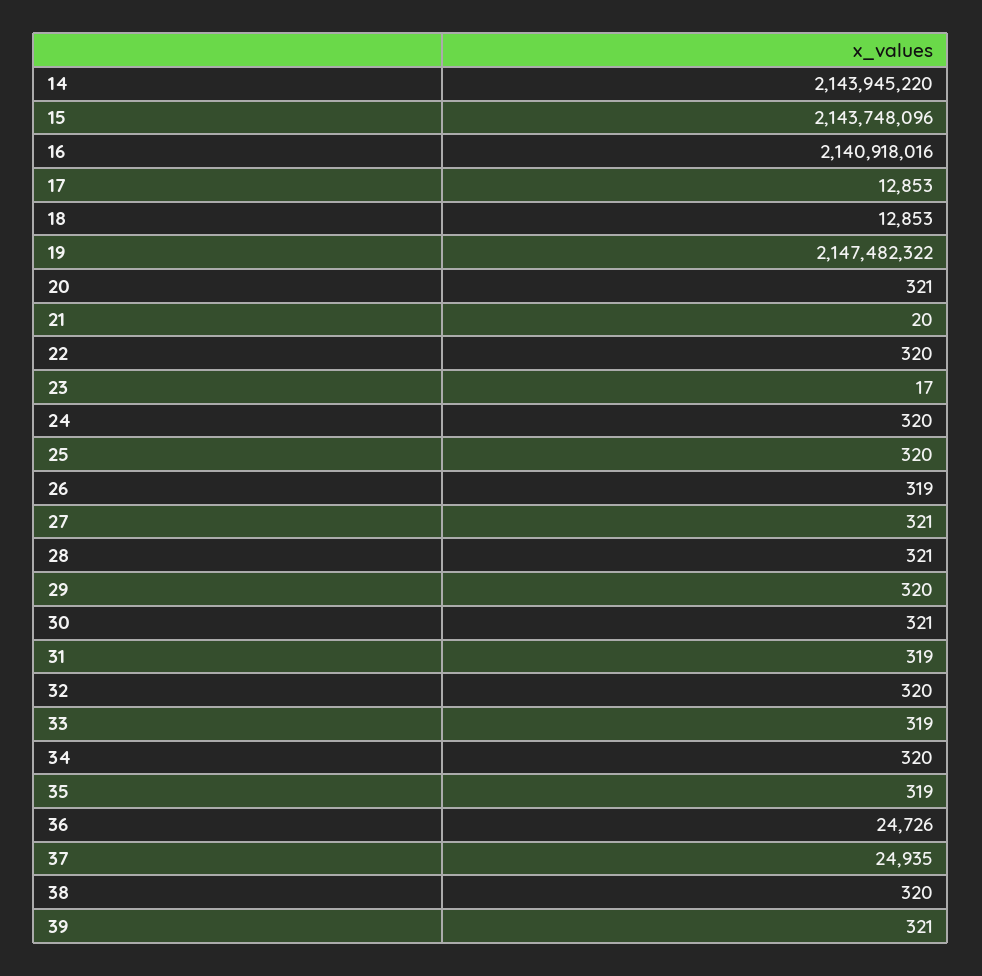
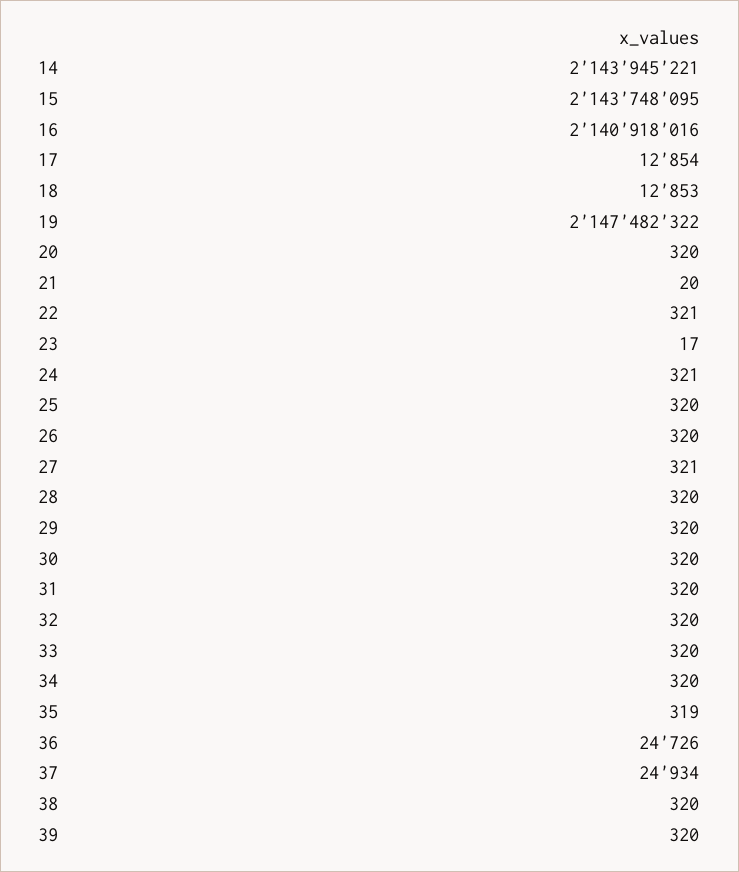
14: 2143945220 -> 2143945221
15: 2143748096 -> 2143748095
17: 12853 -> 12854
20: 321 -> 320
22: 320 -> 321
24: 320 -> 321
26: 319 -> 320
28: 321 -> 320
30: 321 -> 320
31: 319 -> 320
33: 319 -> 320
37: 24935 -> 24934
39: 321 -> 320

